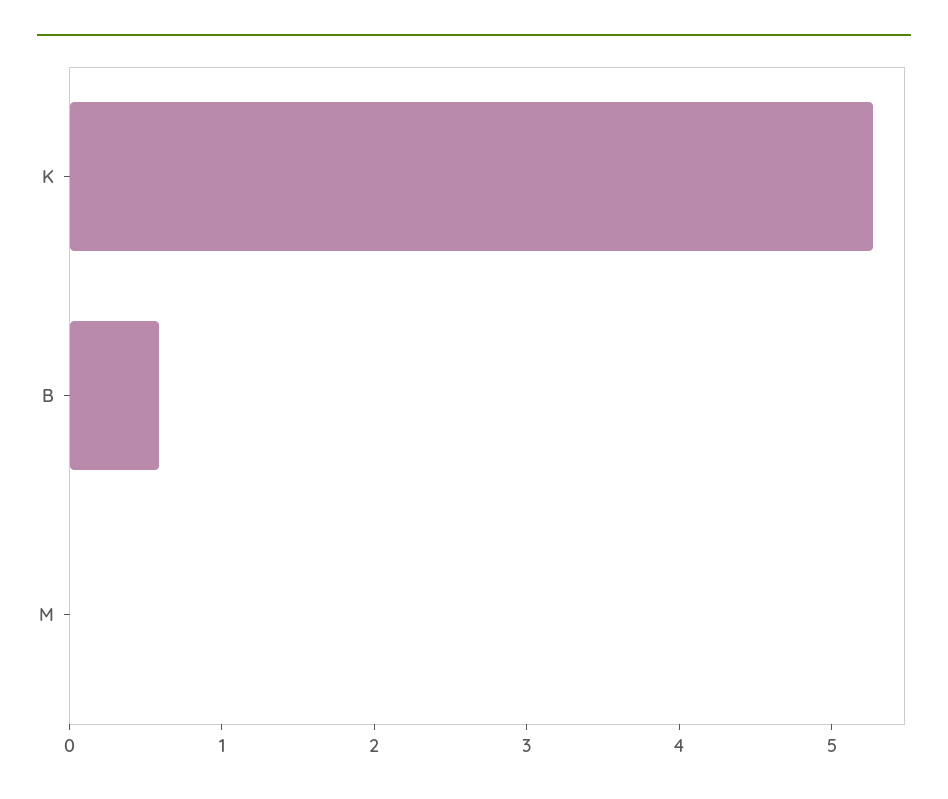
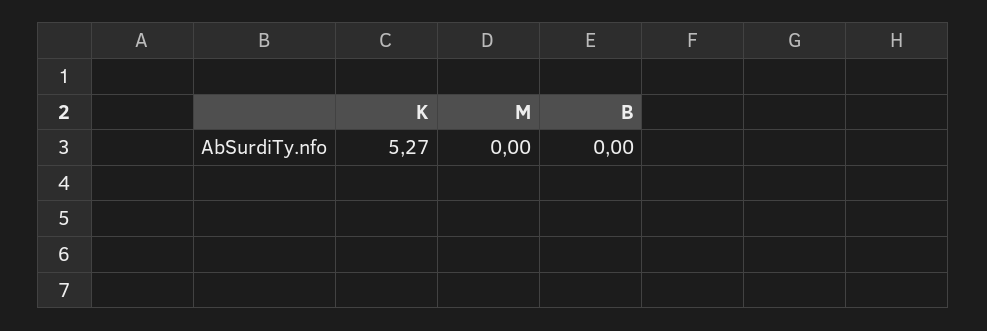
B: 0.6 -> 0

